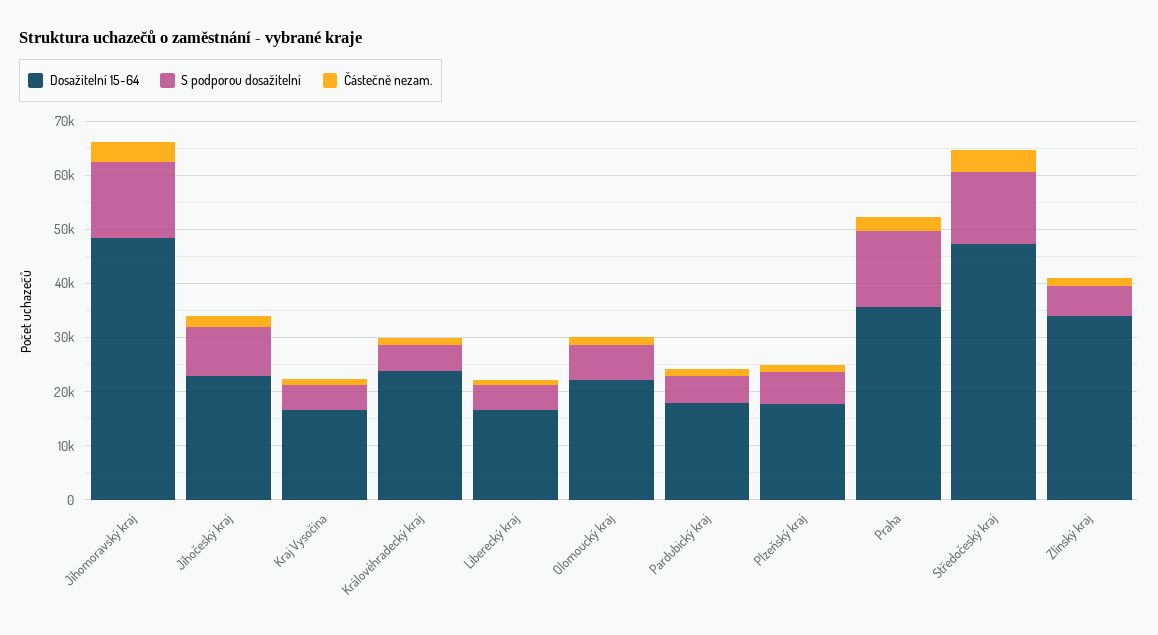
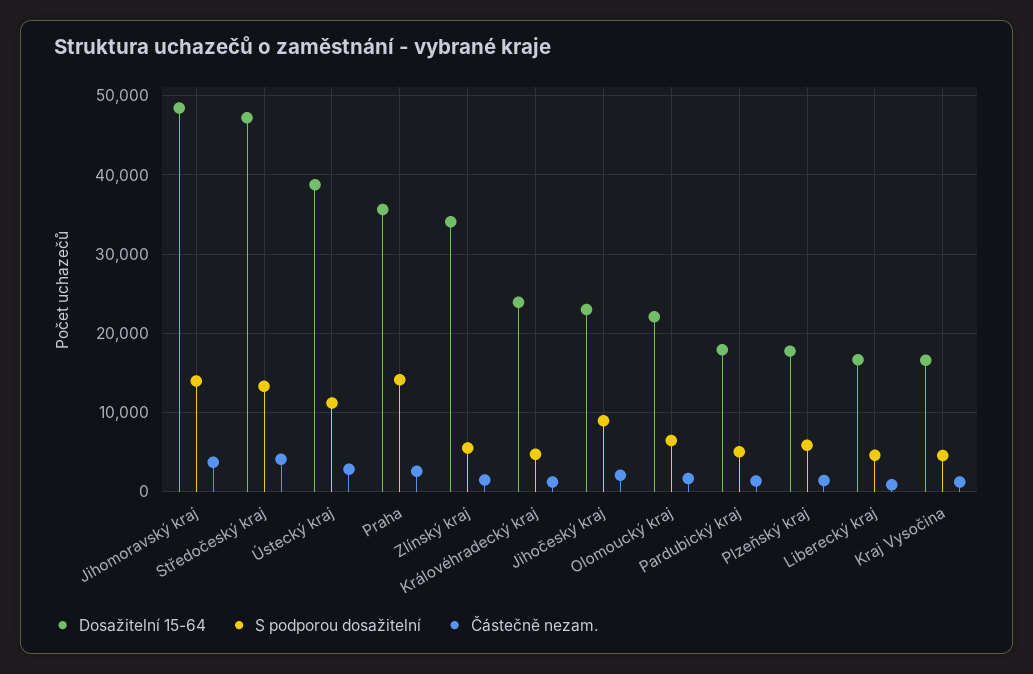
Dosažitelní 15-64, Ústecký kraj: none -> 39000
S podporou dosažitelní, Ústecký kraj: none -> 11000
Částečně nezam., Ústecký kraj: none -> 3000

